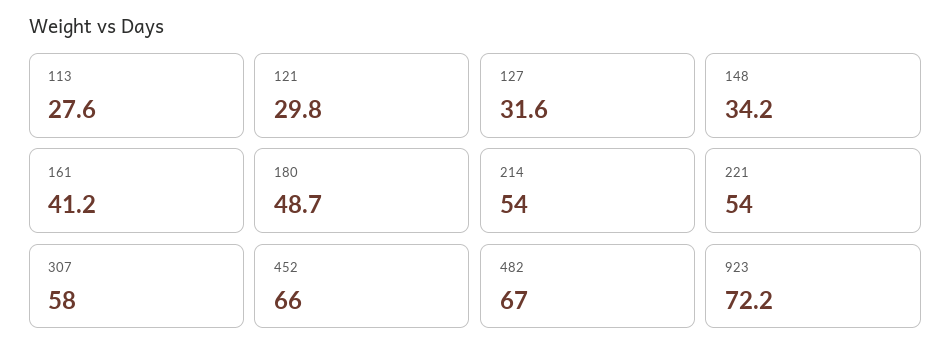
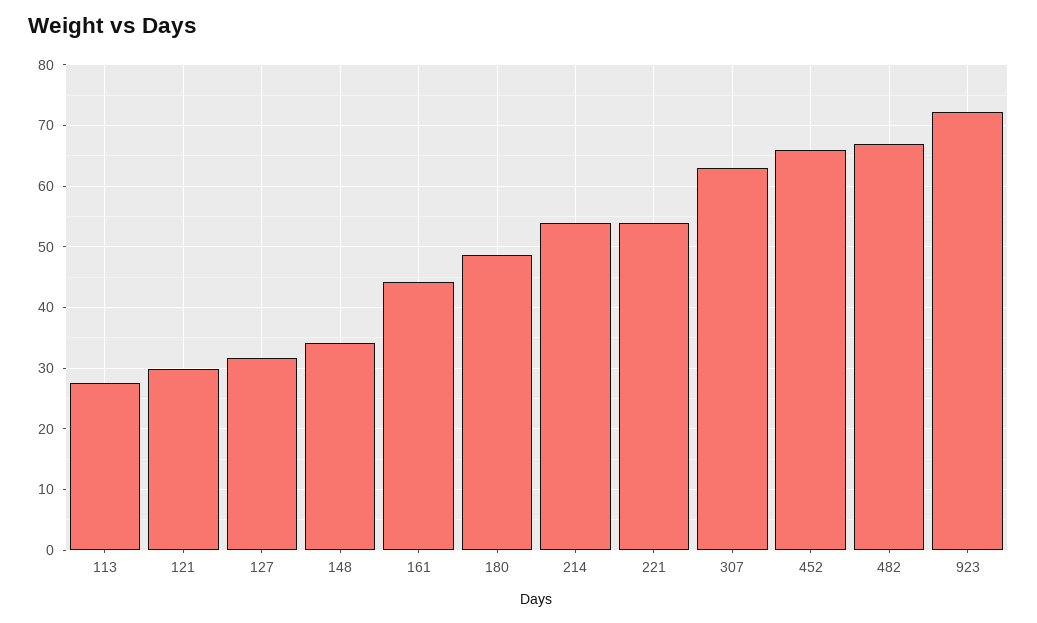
161: 41.2 -> 44
307: 58 -> 63

